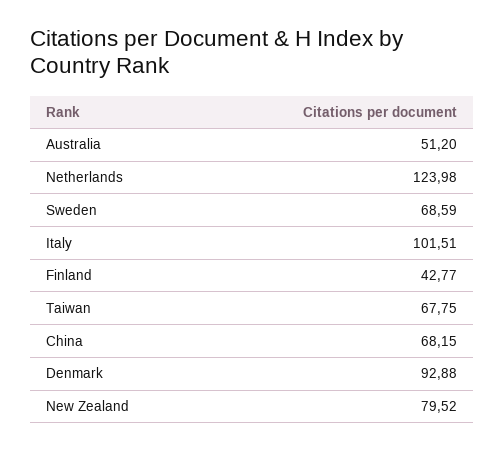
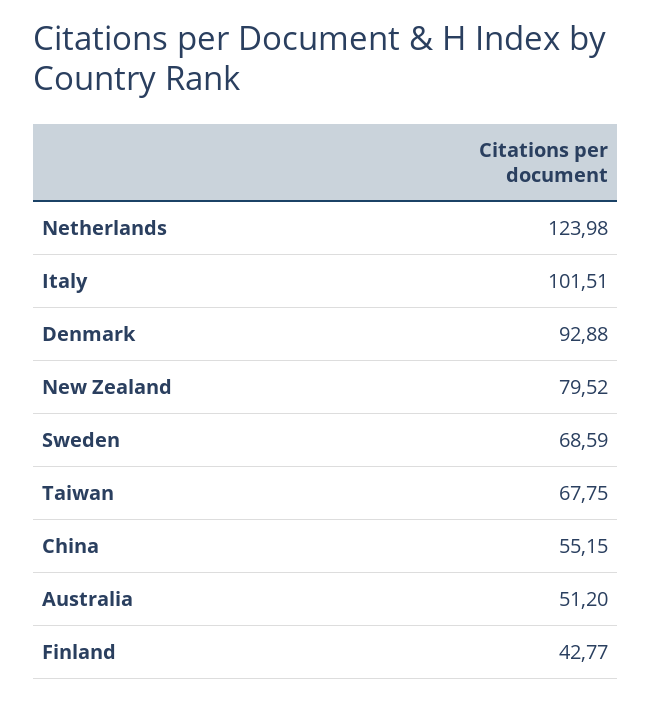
China: 68.15 -> 55.15

